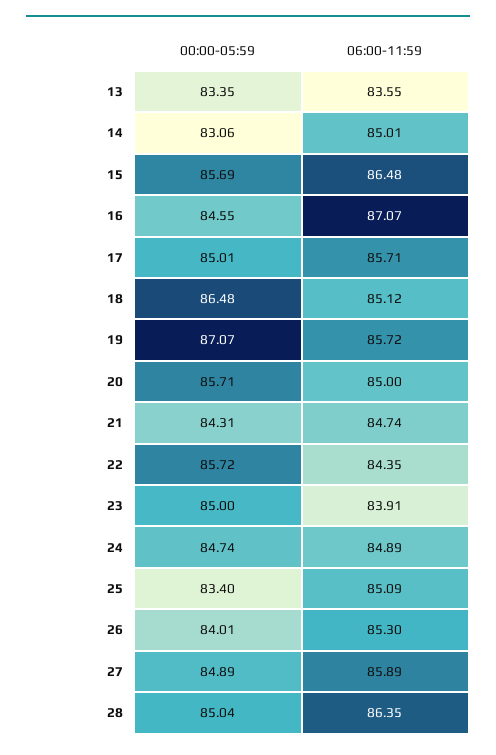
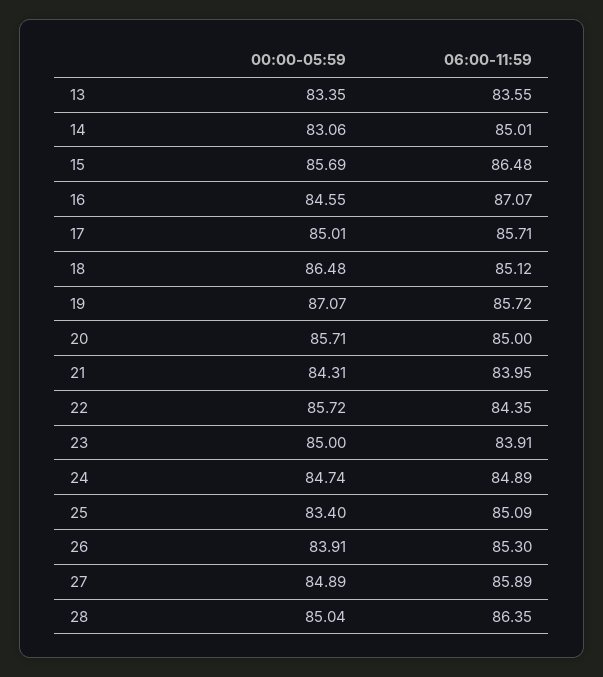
06:00-11:59, 21: 84.74 -> 83.95
00:00-05:59, 26: 84.01 -> 83.91

